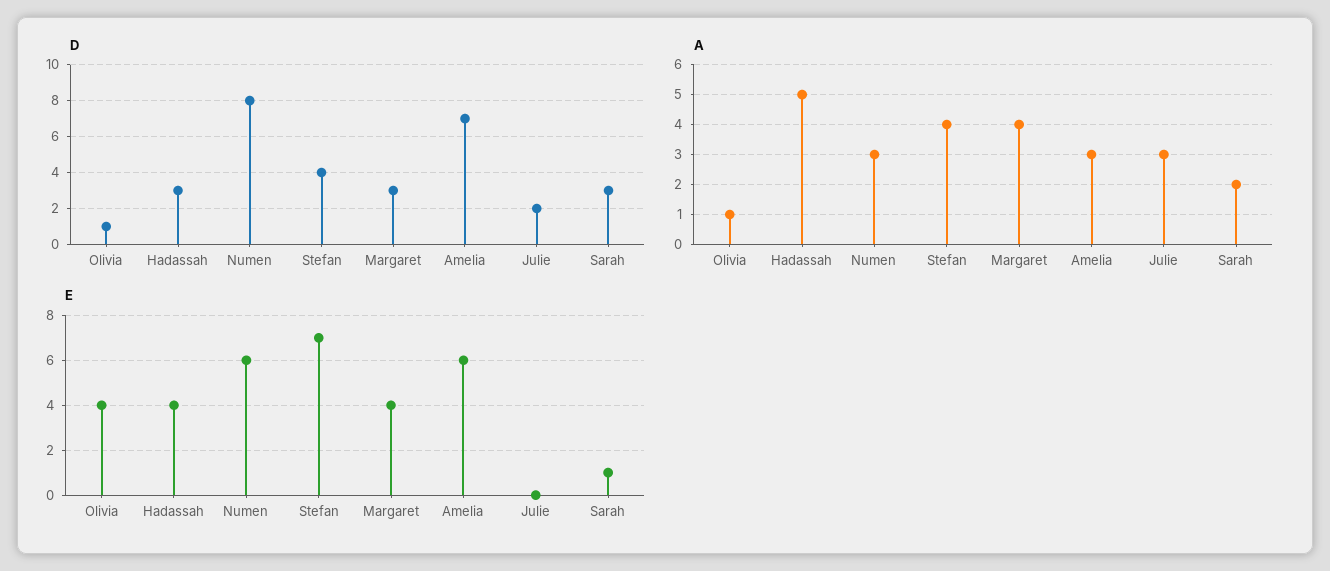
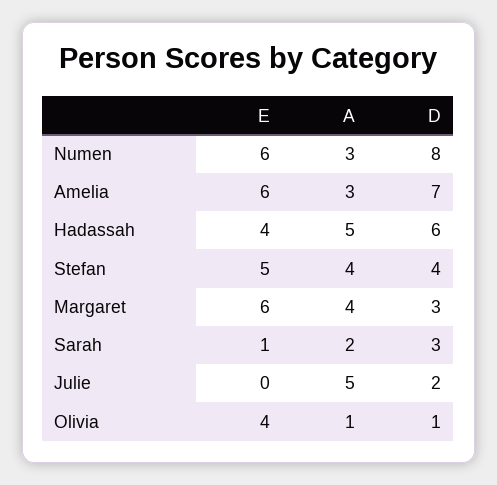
D, Hadassah: 3 -> 6
A, Julie: 3 -> 5
E, Stefan: 7 -> 5
E, Margaret: 4 -> 6

